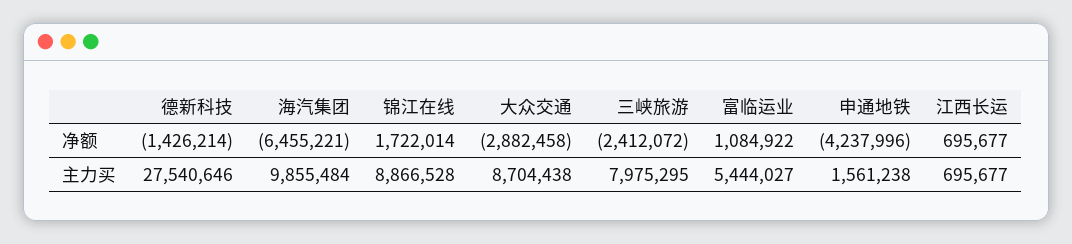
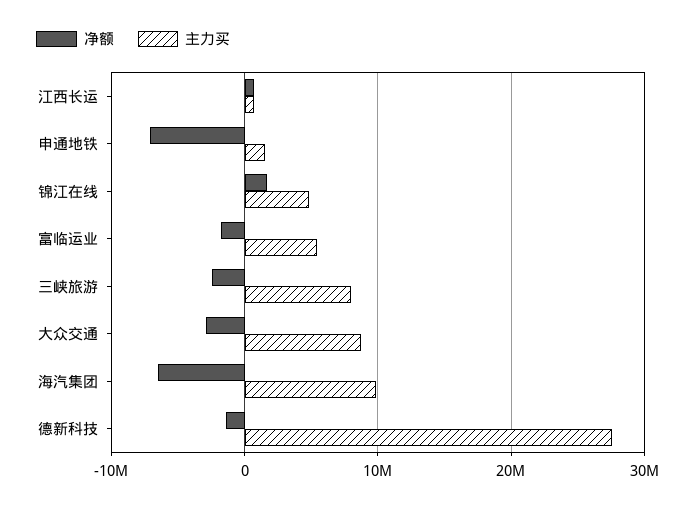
净额, 富临运业: 1084922 -> -2000000
净额, 申通地铁: -4237996 -> -7000000
主力买, 锦江在线: 8866528 -> 5000000

